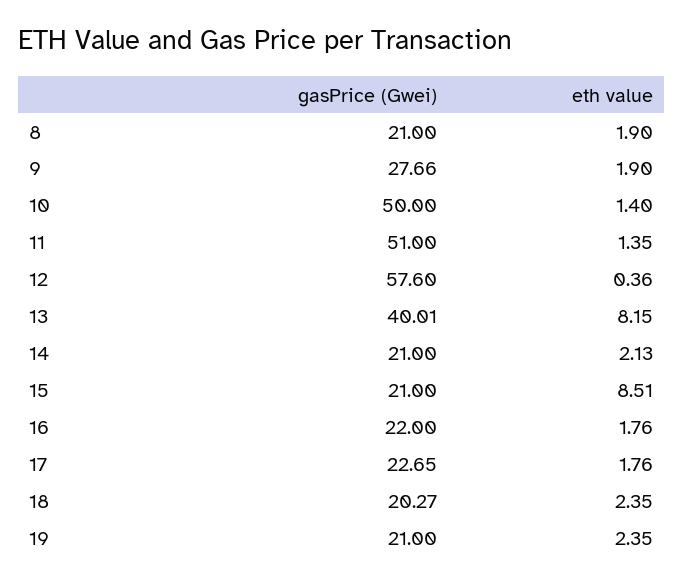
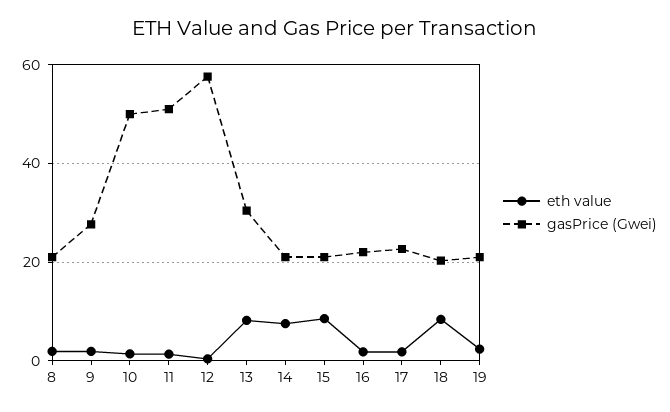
gasPrice (Gwei), 13: 40.01 -> 30
eth value, 14: 2.13 -> 8
eth value, 18: 2.35 -> 8

